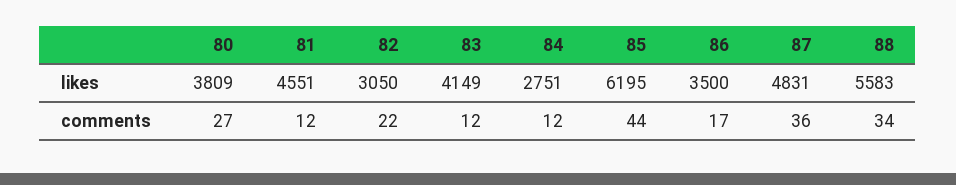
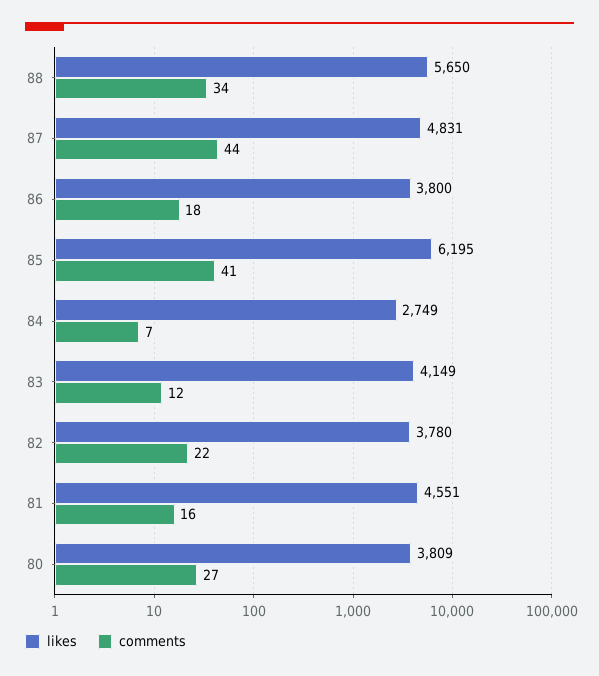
likes, 82: 3050 -> 3780
likes, 84: 2751 -> 2749
likes, 86: 3500 -> 3800
likes, 88: 5583 -> 5650
comments, 81: 12 -> 16
comments, 84: 12 -> 7
comments, 85: 44 -> 41
comments, 86: 17 -> 18
comments, 87: 36 -> 44

